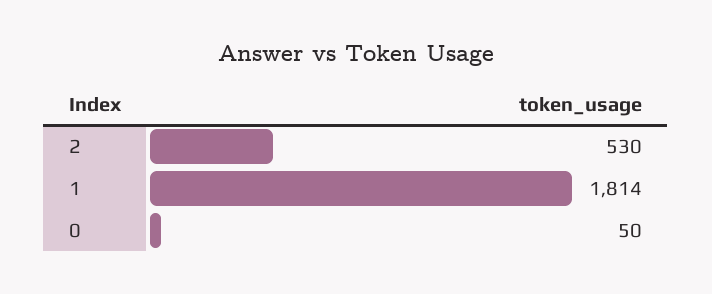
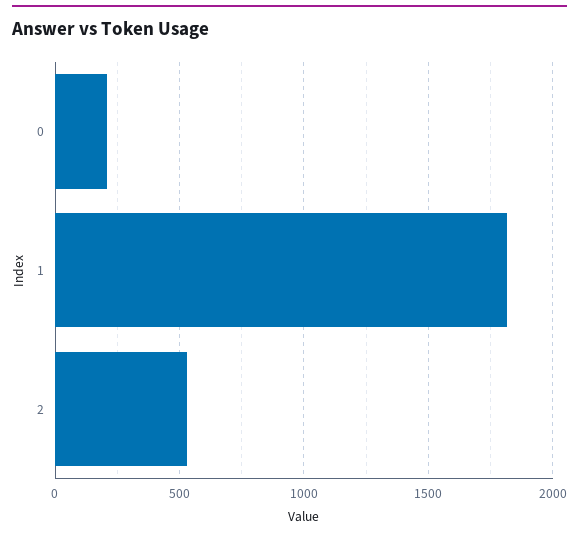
0: 50 -> 200

